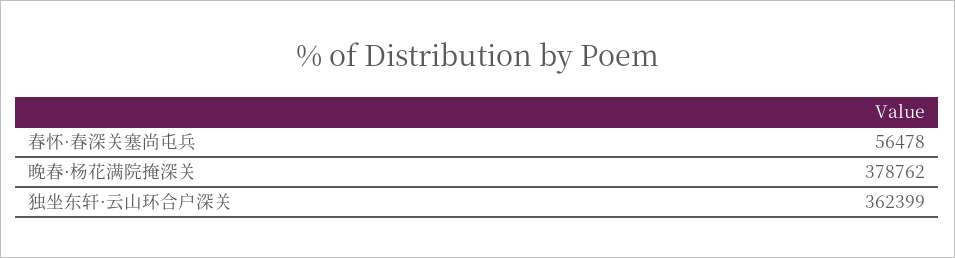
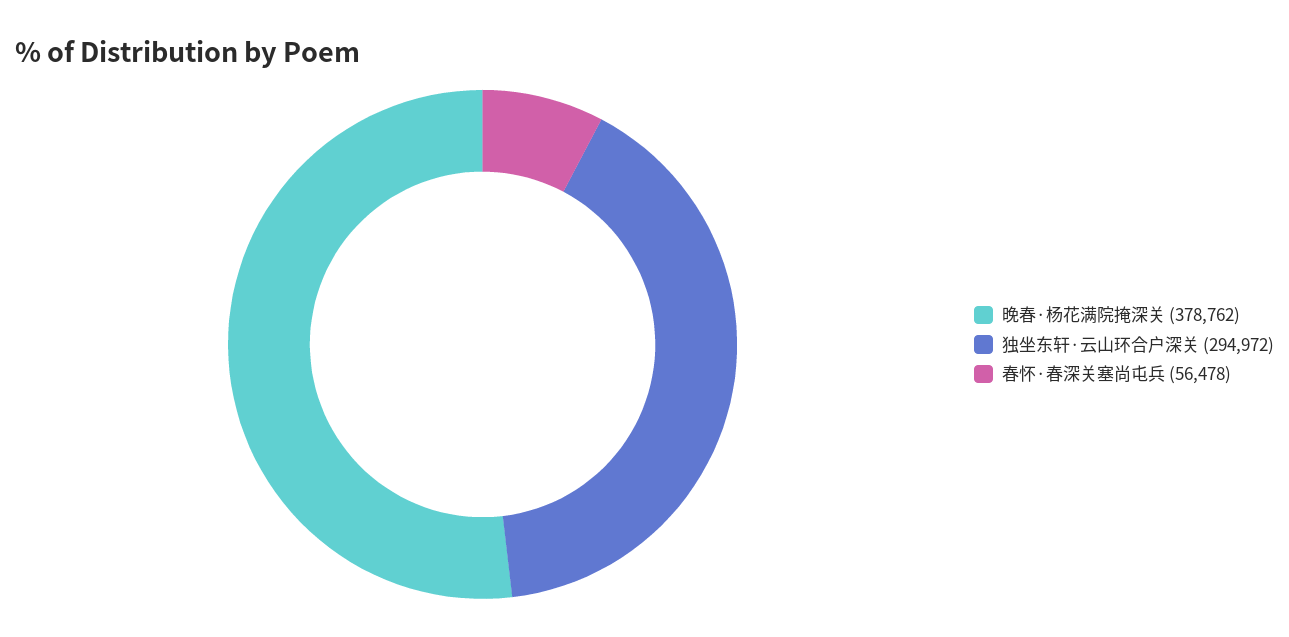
独坐东轩·云山环合户深关: 362399 -> 294972

